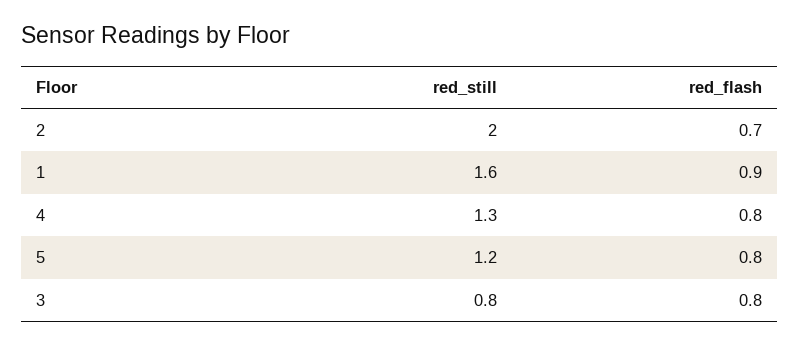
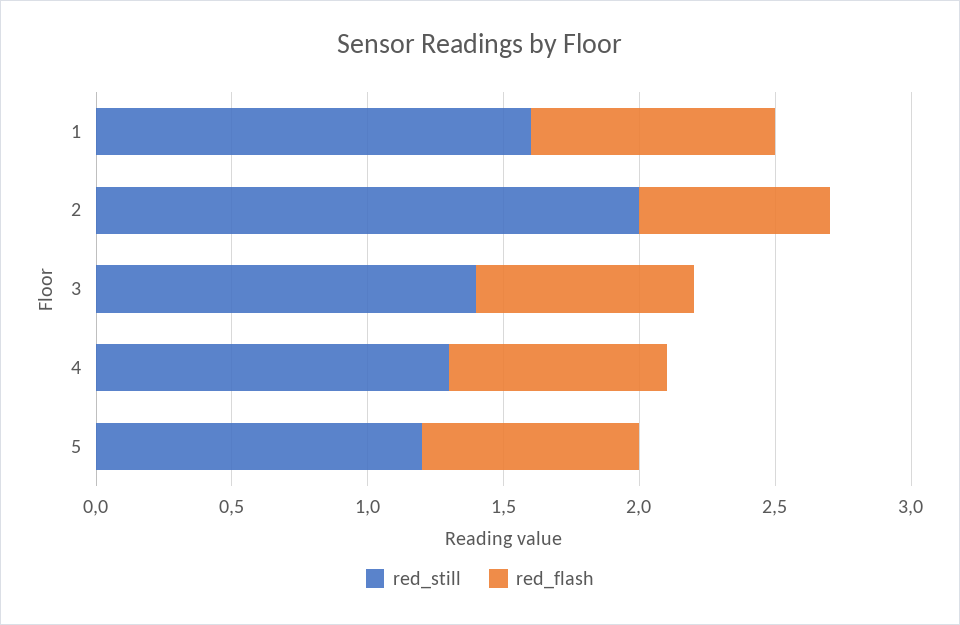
red_still, 3: 0.8 -> 1.4

